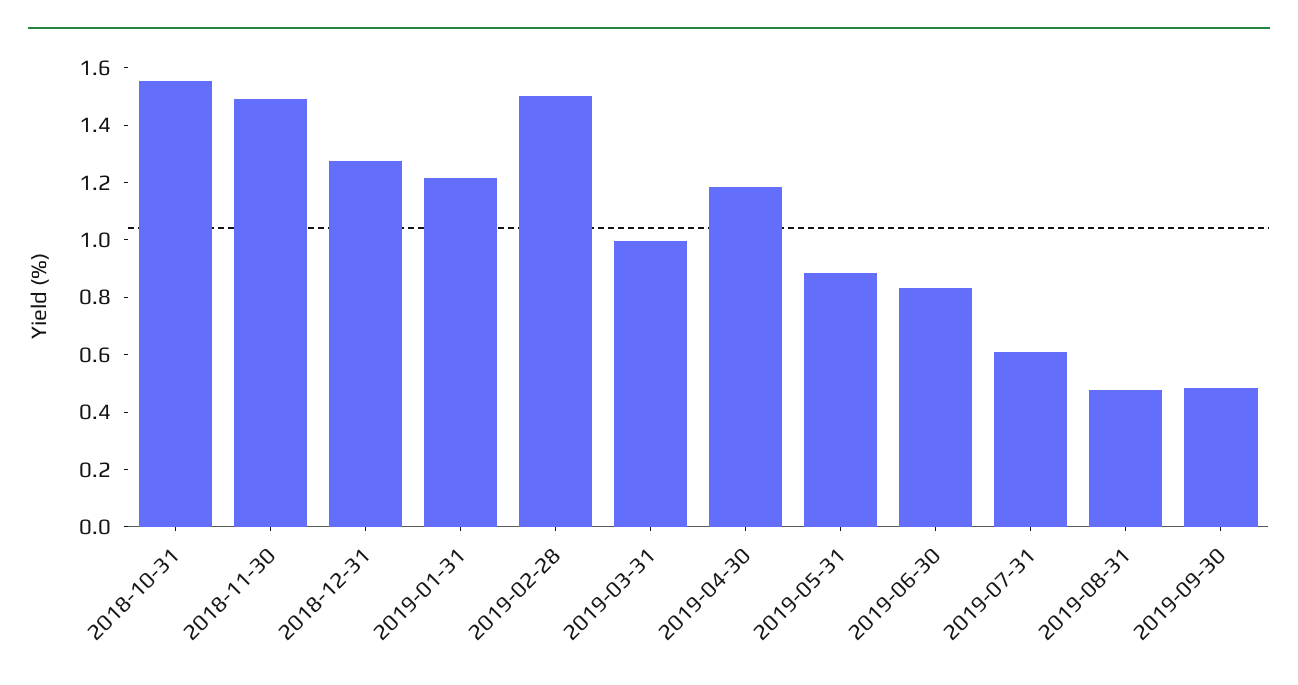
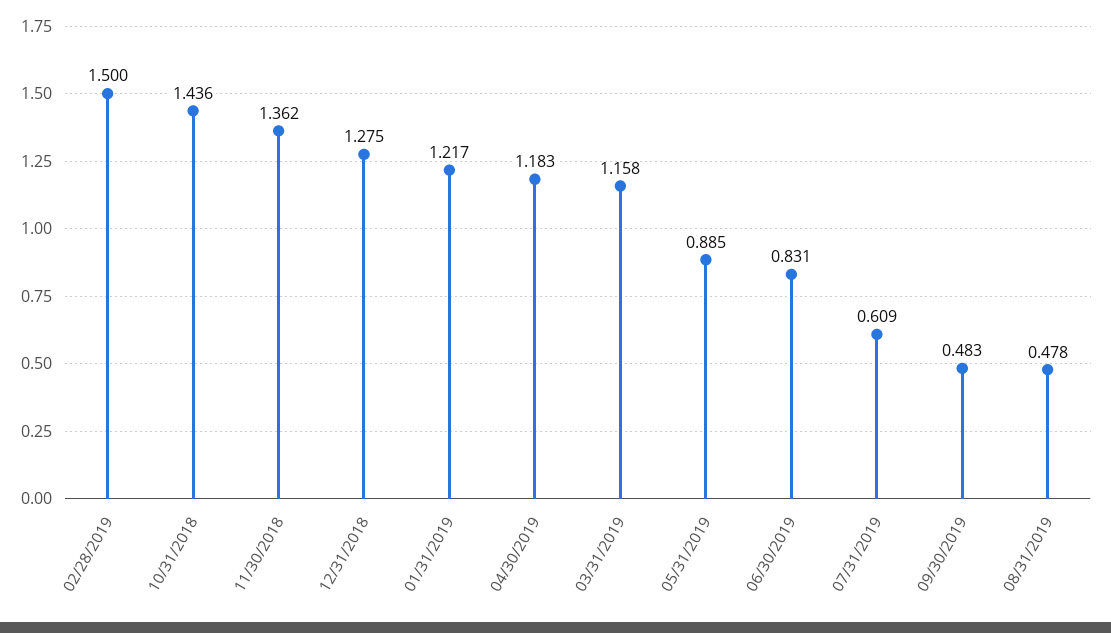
2018-10-31: 1.55 -> 1.436
2018-11-30: 1.5 -> 1.362
2019-03-31: 1 -> 1.158

